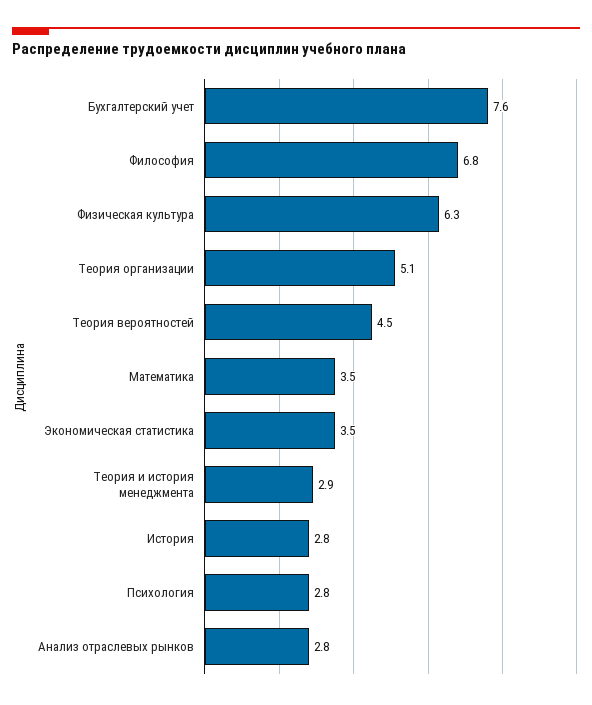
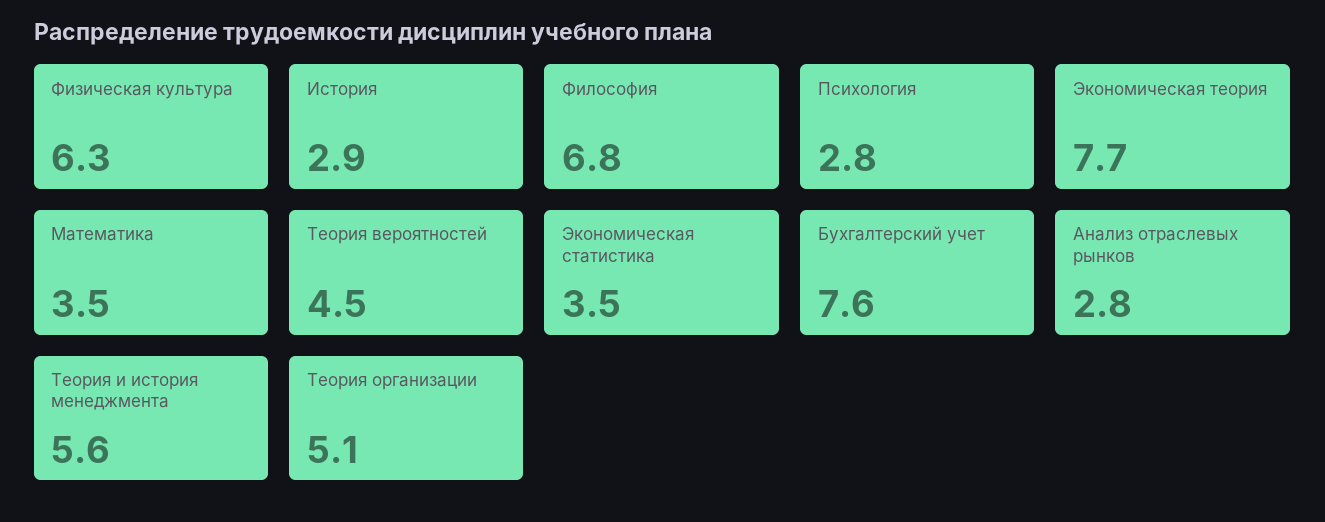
Теория и история менеджмента: 2.9 -> 5.6
История: 2.8 -> 2.9
Экономическая теория: none -> 7.7

